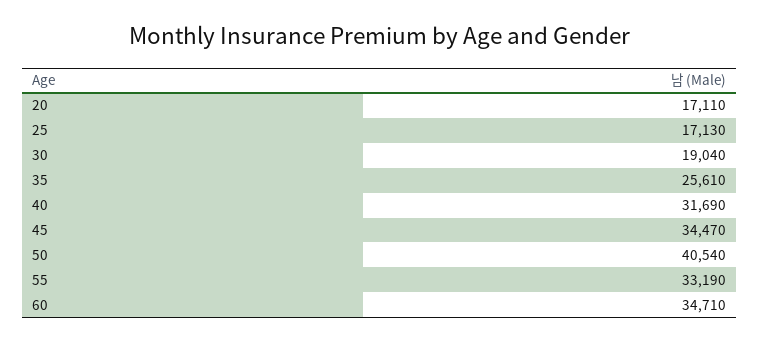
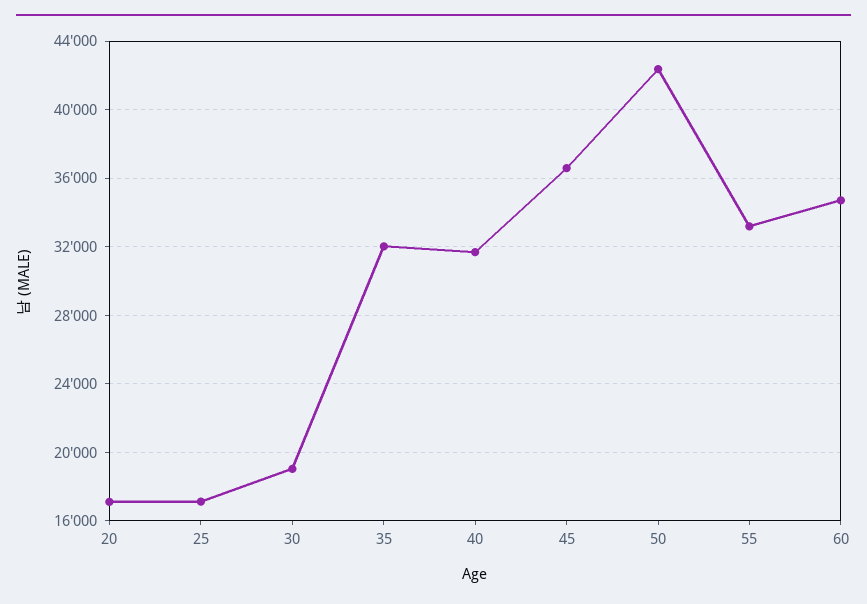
35: 25610 -> 32000
45: 34470 -> 36500
50: 40540 -> 42500

